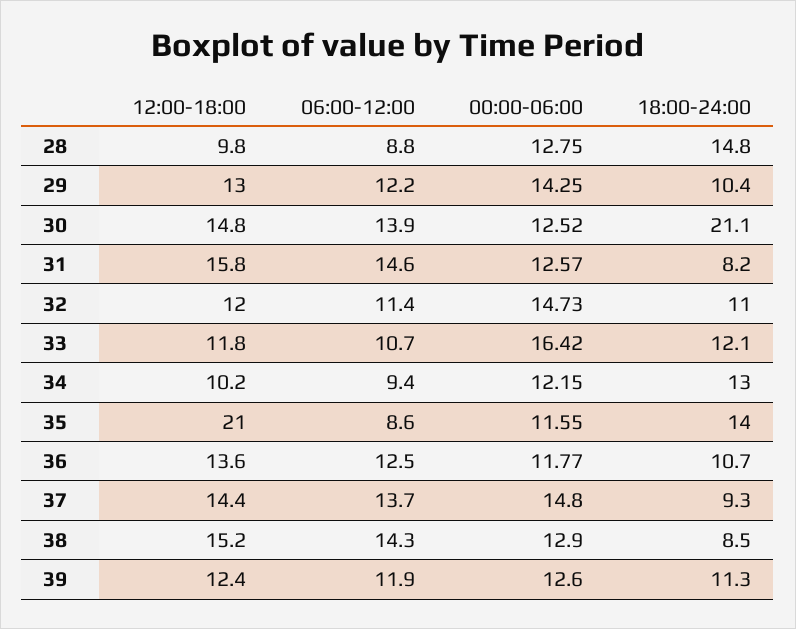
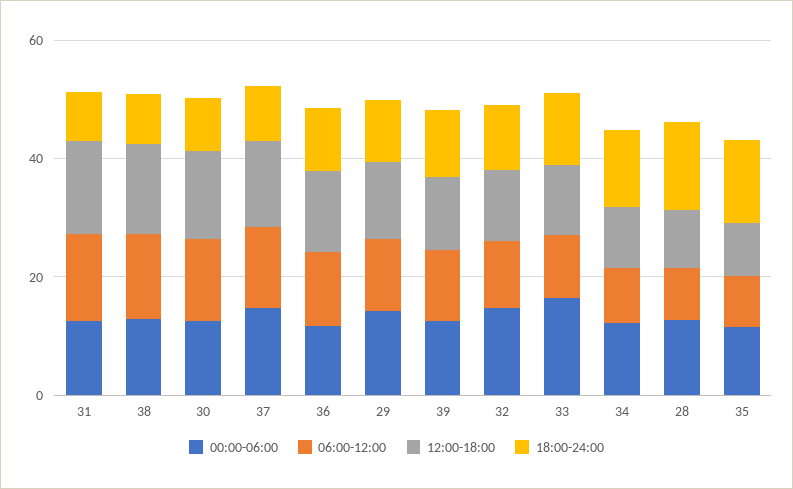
18:00-24:00, 30: 21.1 -> 10
12:00-18:00, 35: 21 -> 10

